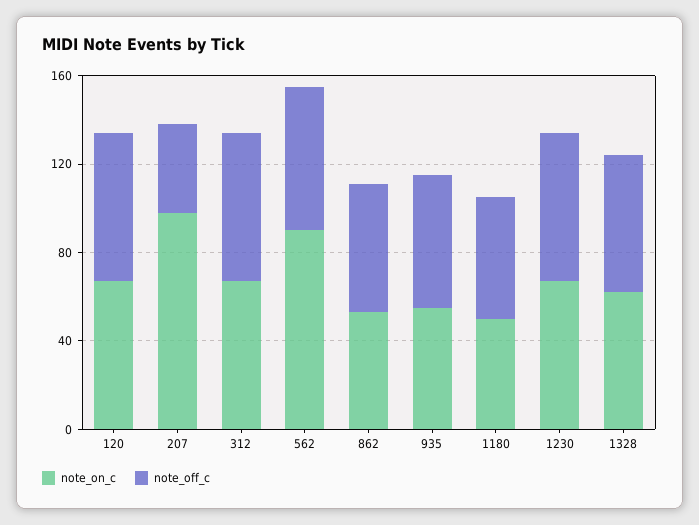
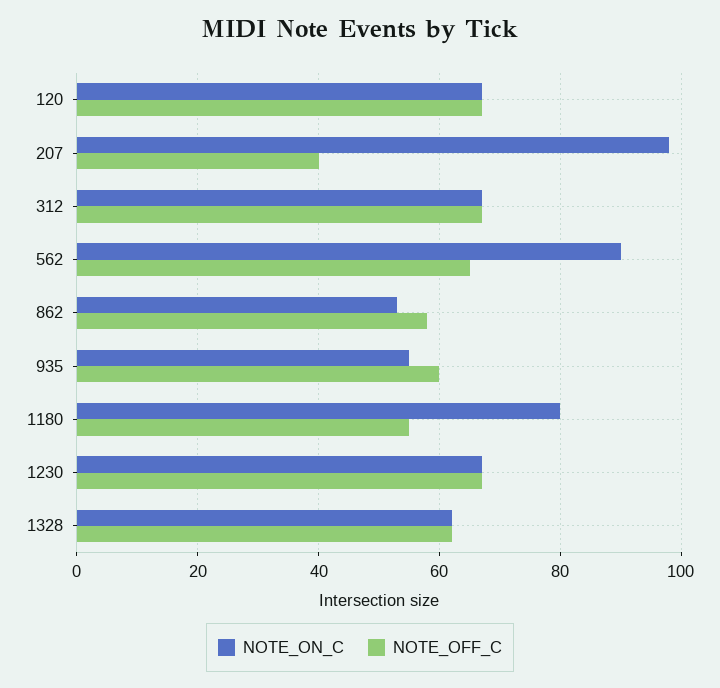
note_on_c, 1180: 50 -> 80

